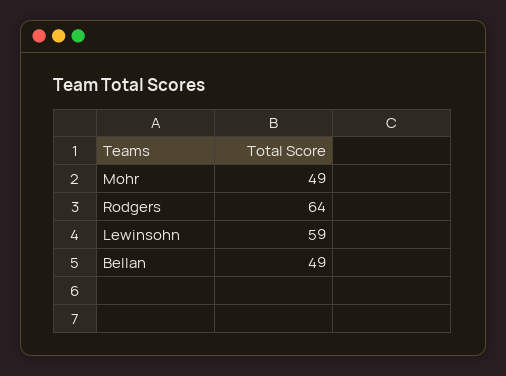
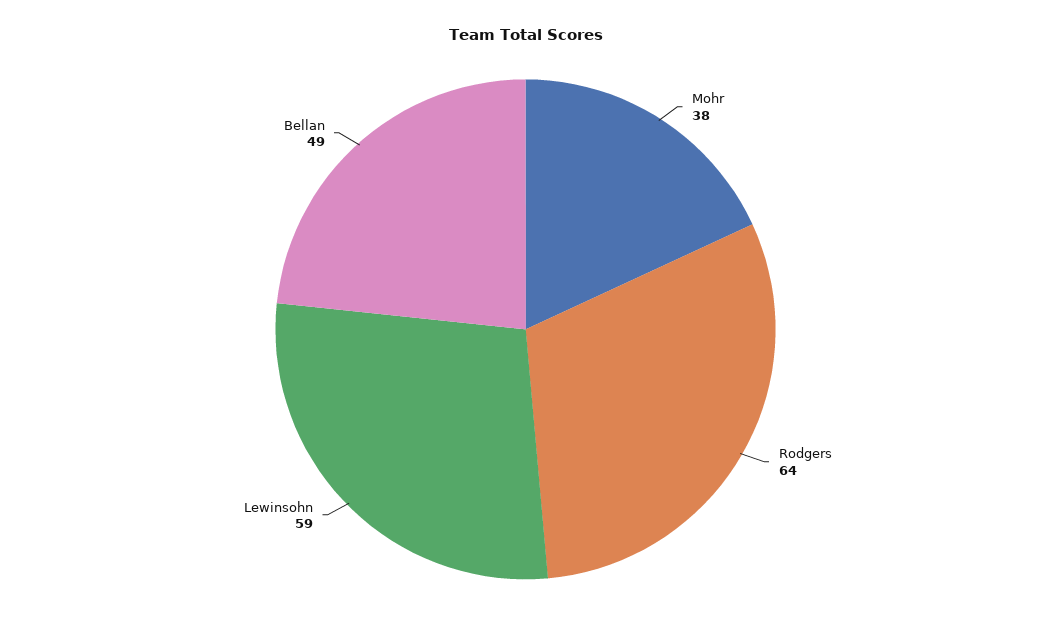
Mohr: 49 -> 38

